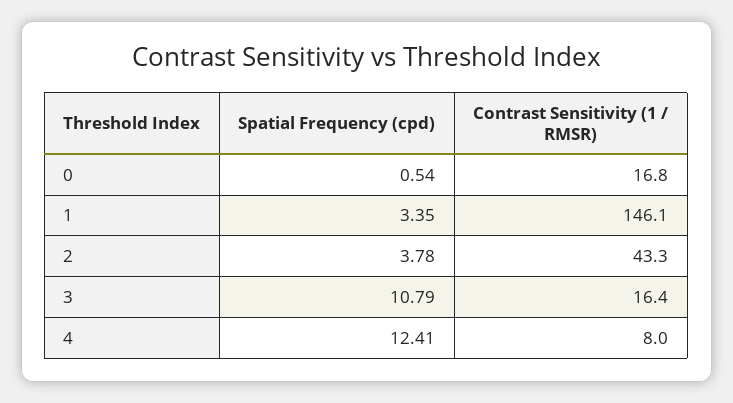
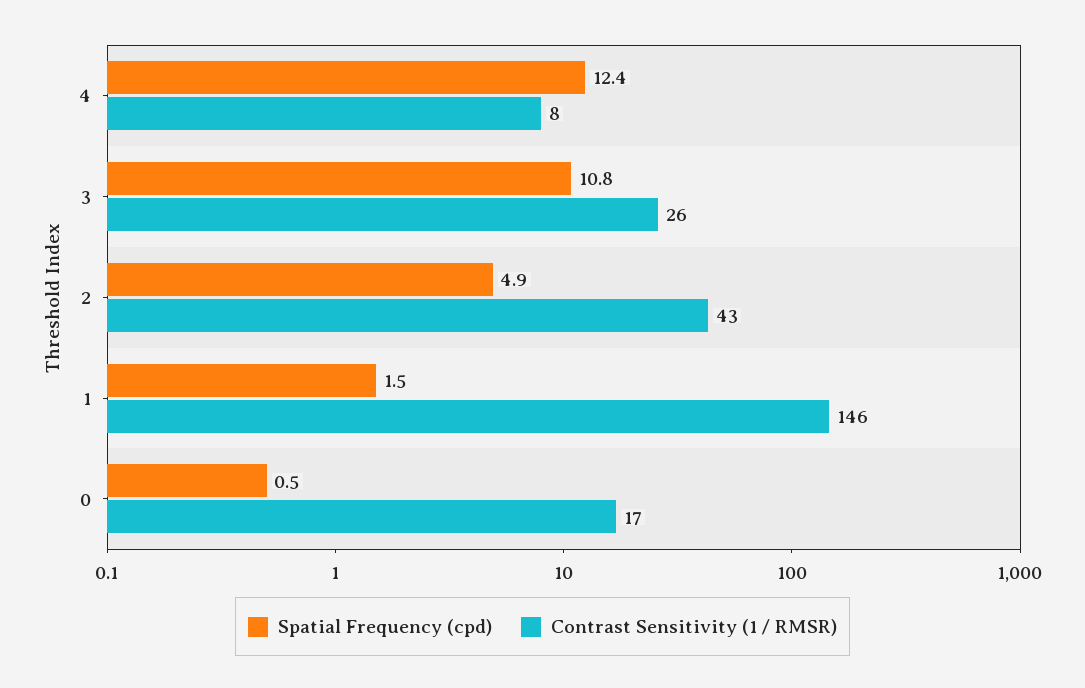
Spatial Frequency (cpd), 1: 3.35 -> 1.5
Spatial Frequency (cpd), 2: 3.78 -> 4.9
Contrast Sensitivity (1 / RMSR), 3: 16.4 -> 26

